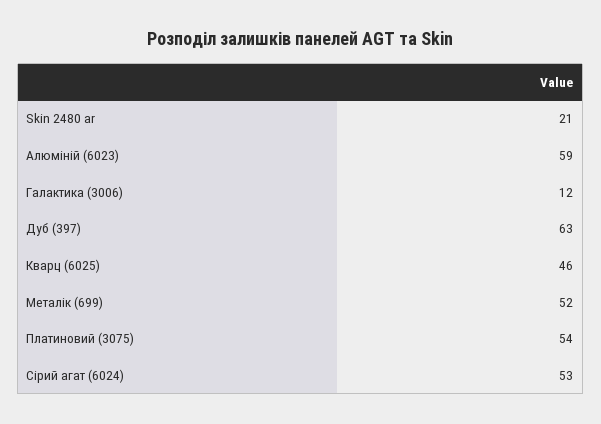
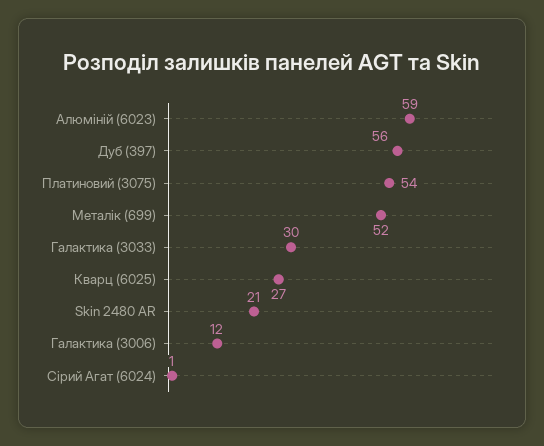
Дуб (397): 63 -> 56
Кварц (6025): 46 -> 27
Сірий агат (6024): 53 -> 1
Галактика (3033): none -> 30

